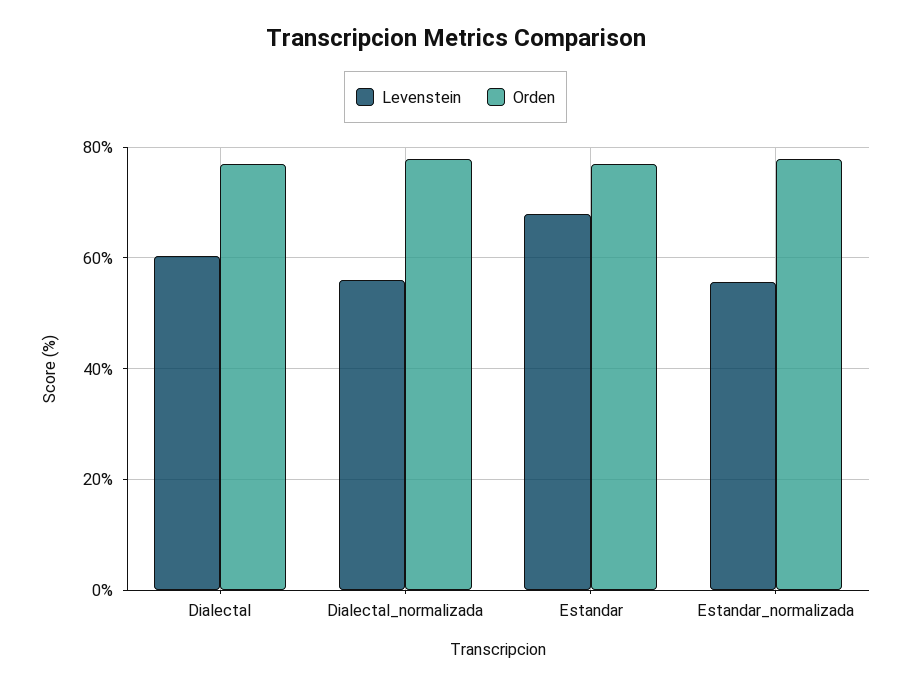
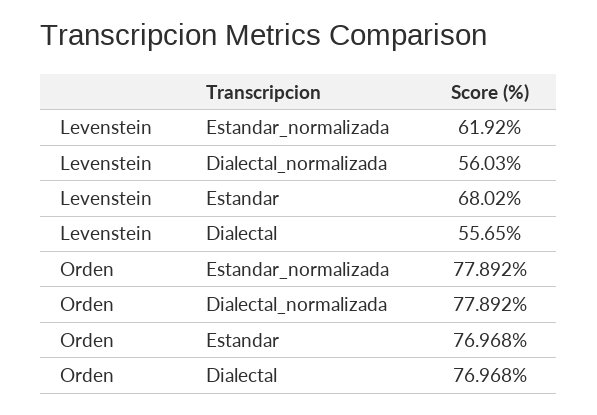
Levenstein, Dialectal: 60 -> 55.65
Levenstein, Estandar_normalizada: 56 -> 61.92

